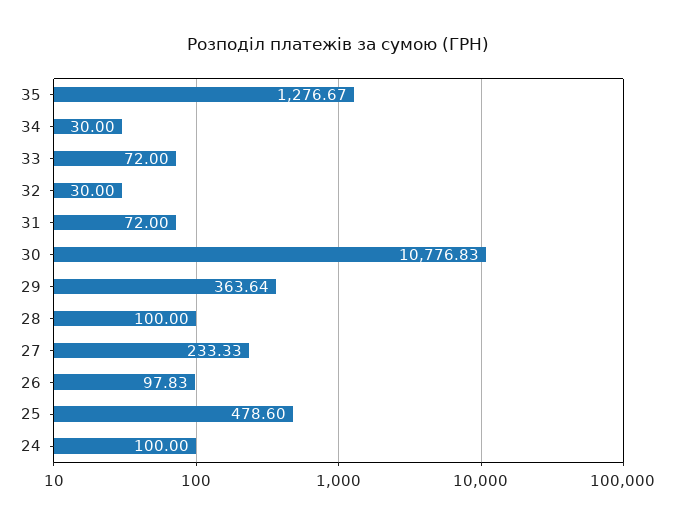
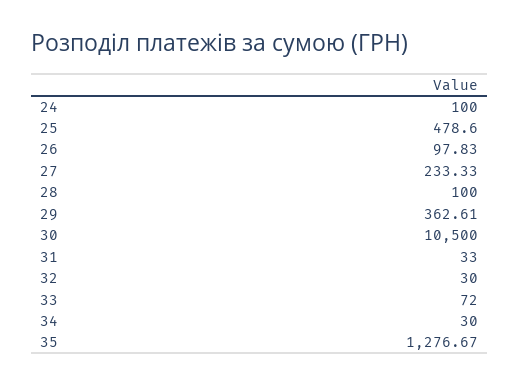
31: 72 -> 33
30: 10776.83 -> 10500
29: 363.64 -> 362.61

